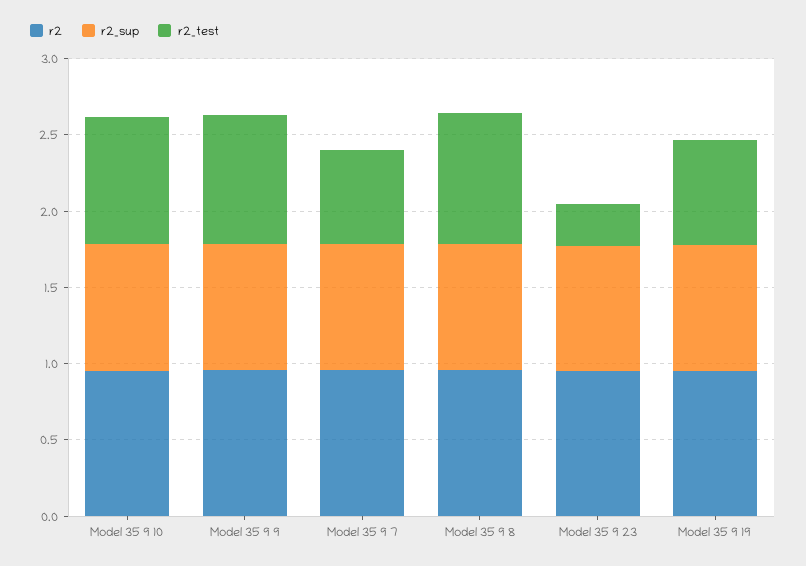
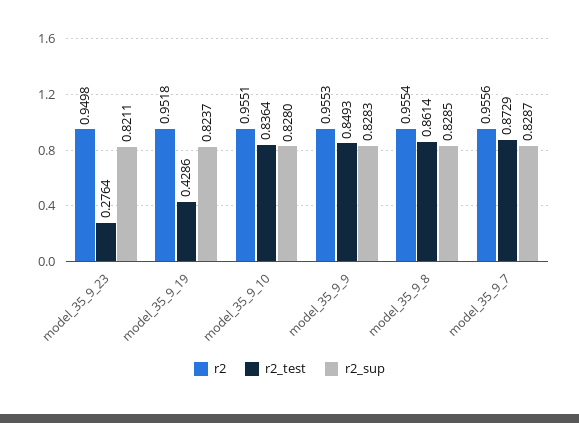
r2_test, Model 35 9 7: 0.6 -> 0.8729
r2_test, Model 35 9 19: 0.7 -> 0.4286

